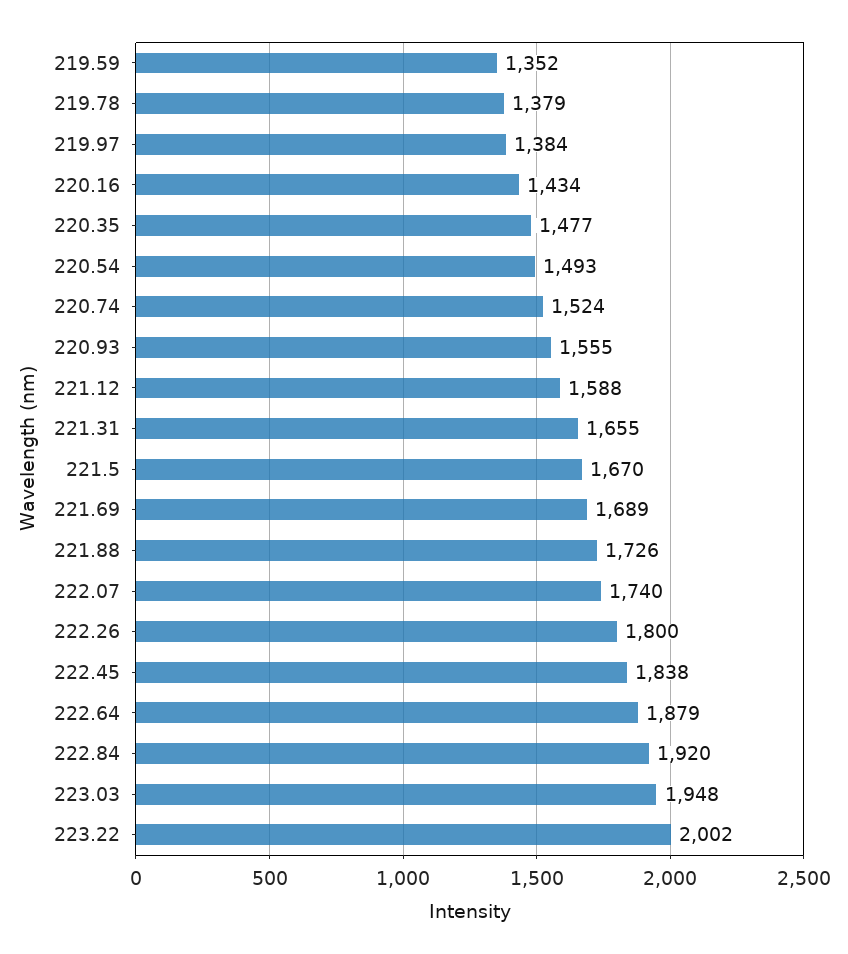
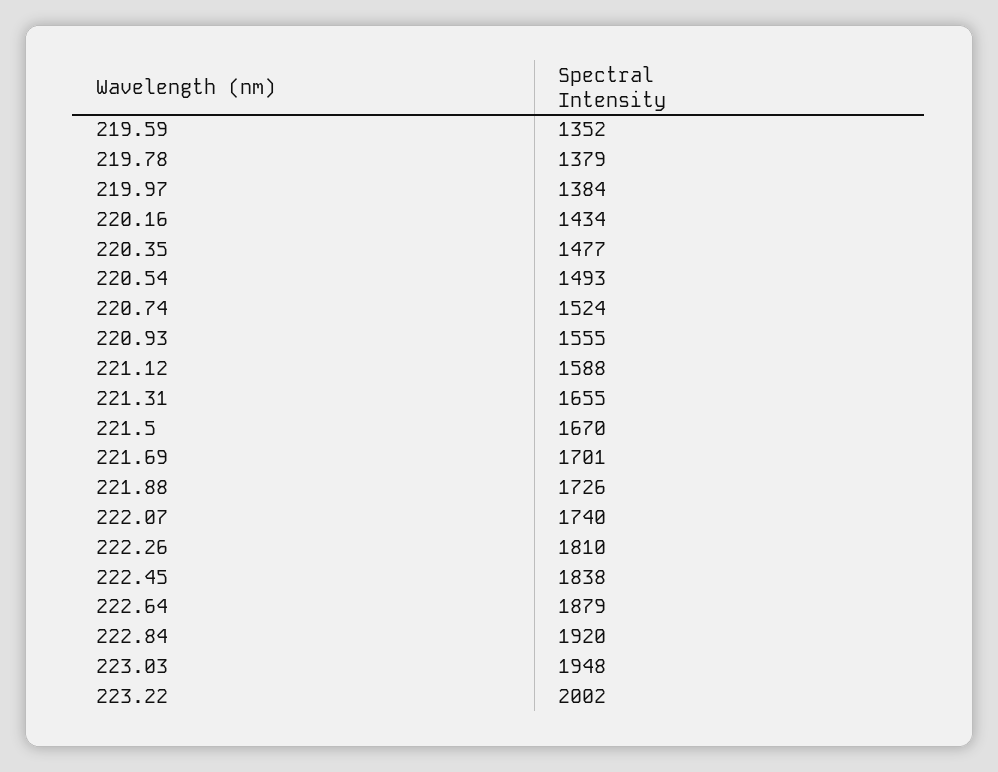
221.69: 1689 -> 1701
222.26: 1800 -> 1810

